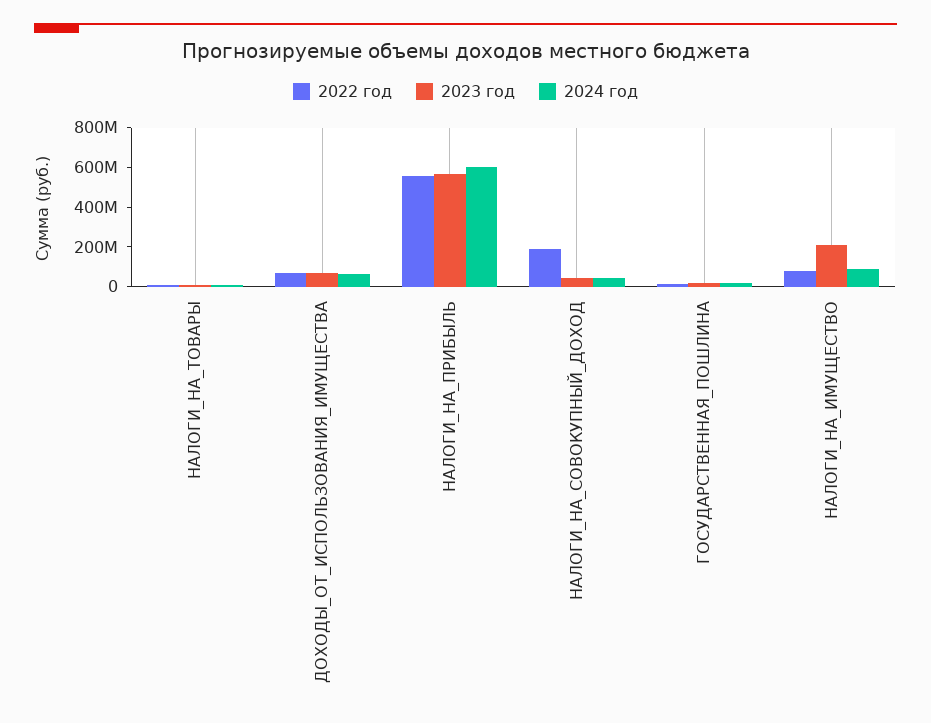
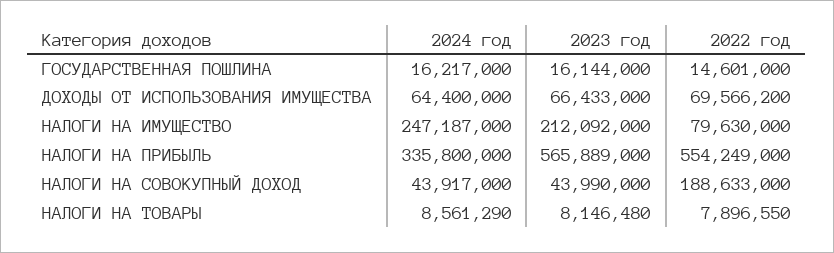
2024 год, НАЛОГИ_НА_ПРИБЫЛЬ: 600000000 -> 335800000
2024 год, НАЛОГИ_НА_ИМУЩЕСТВО: 100000000 -> 247187000

